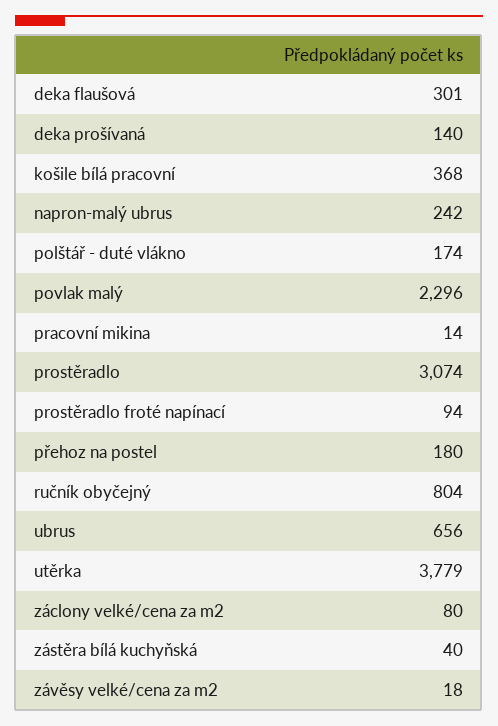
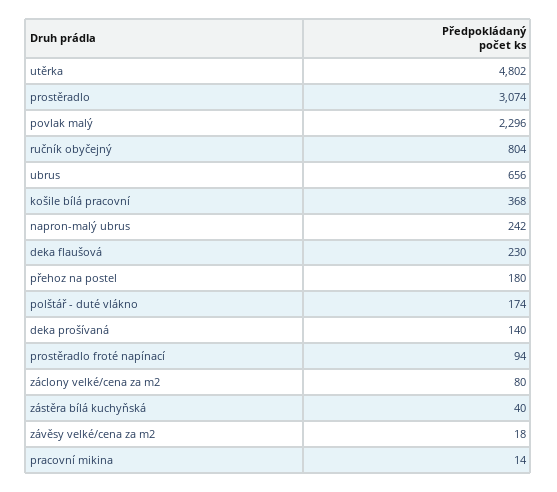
deka flaušová: 301 -> 230
utěrka: 3779 -> 4802

